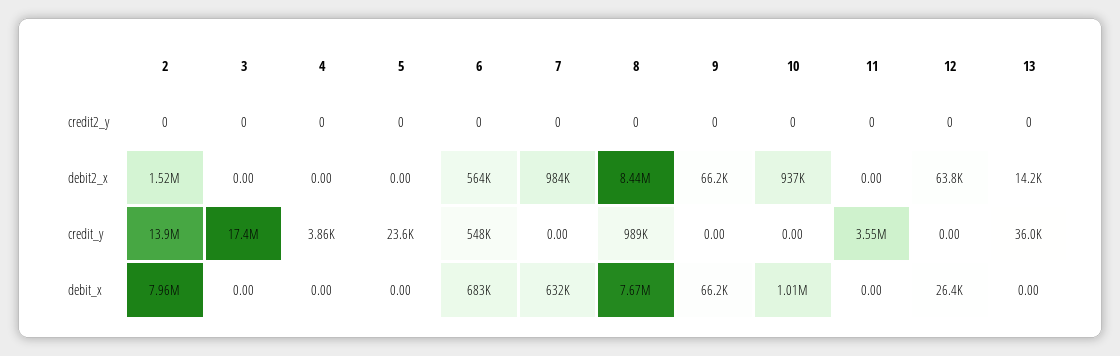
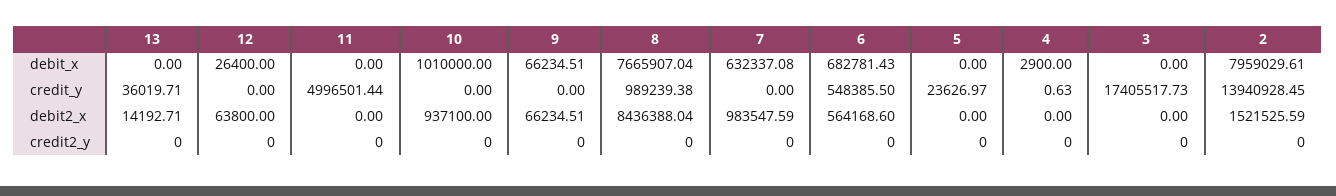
4, credit_y: 3860 -> 0.63
11, credit_y: 3550000 -> 4996501.44
4, debit_x: 0 -> 2900

